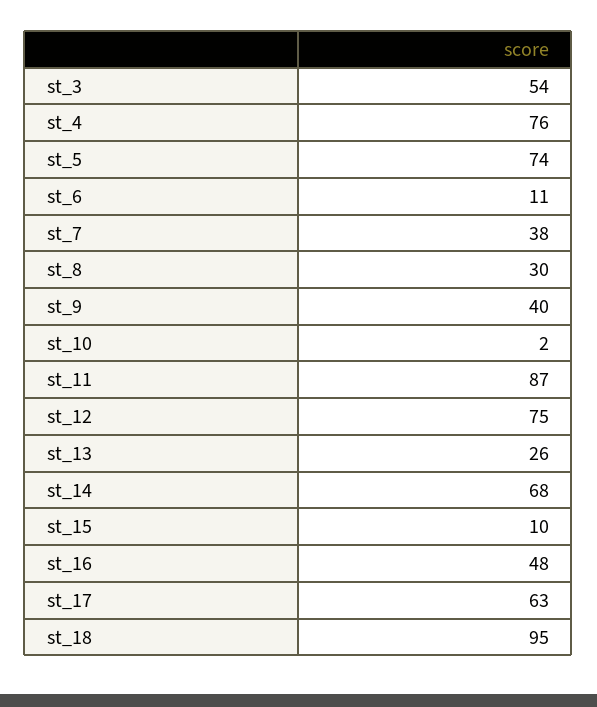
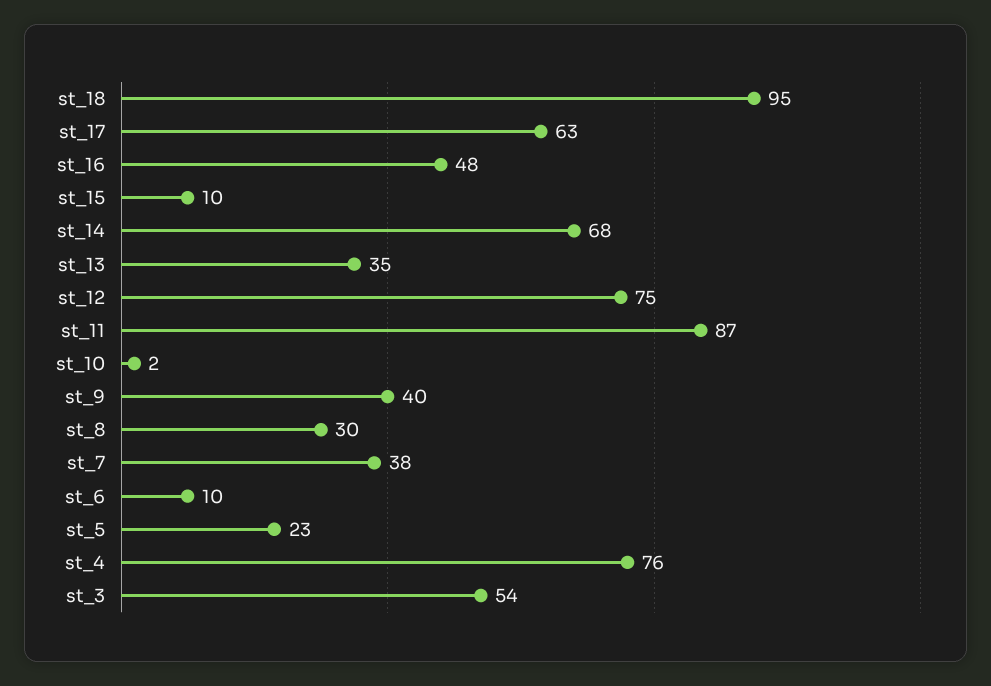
st_5: 74 -> 23
st_6: 11 -> 10
st_13: 26 -> 35

